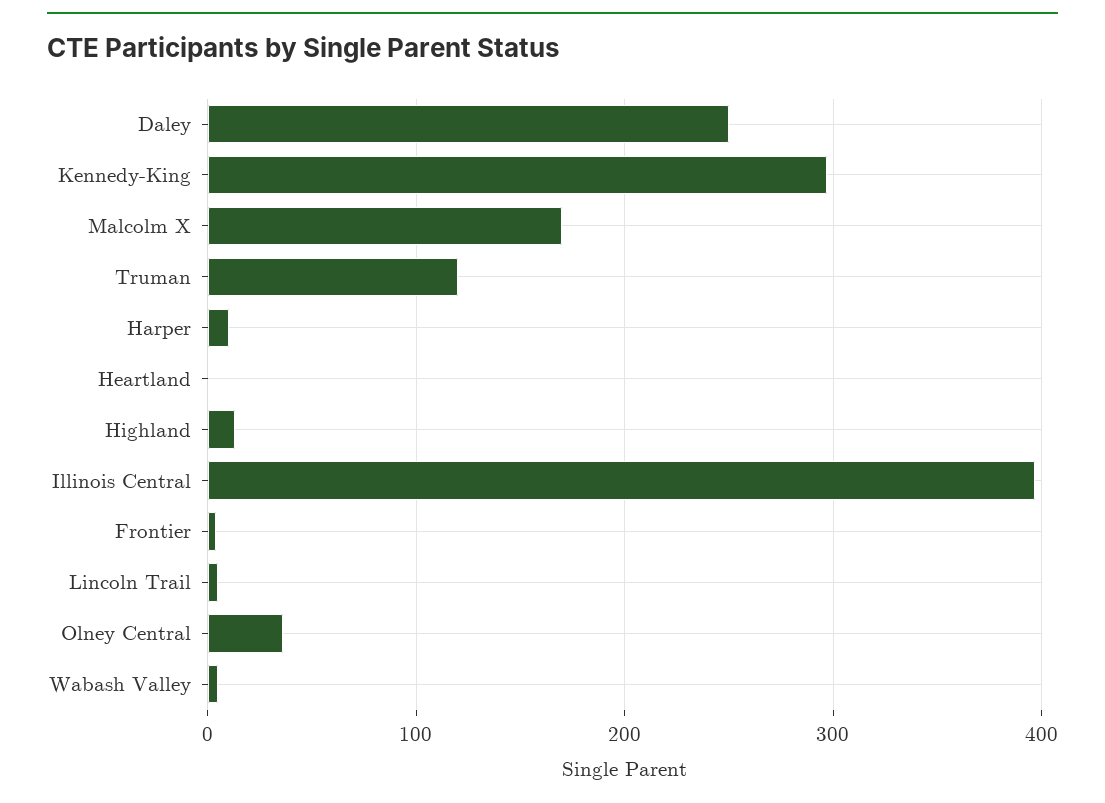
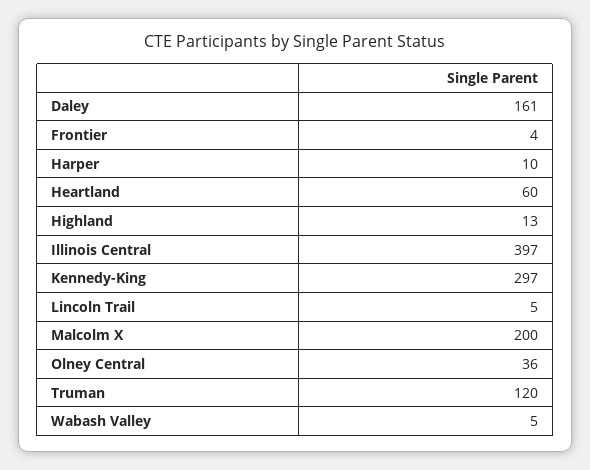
Daley: 250 -> 161
Malcolm X: 170 -> 200
Heartland: 0 -> 60

